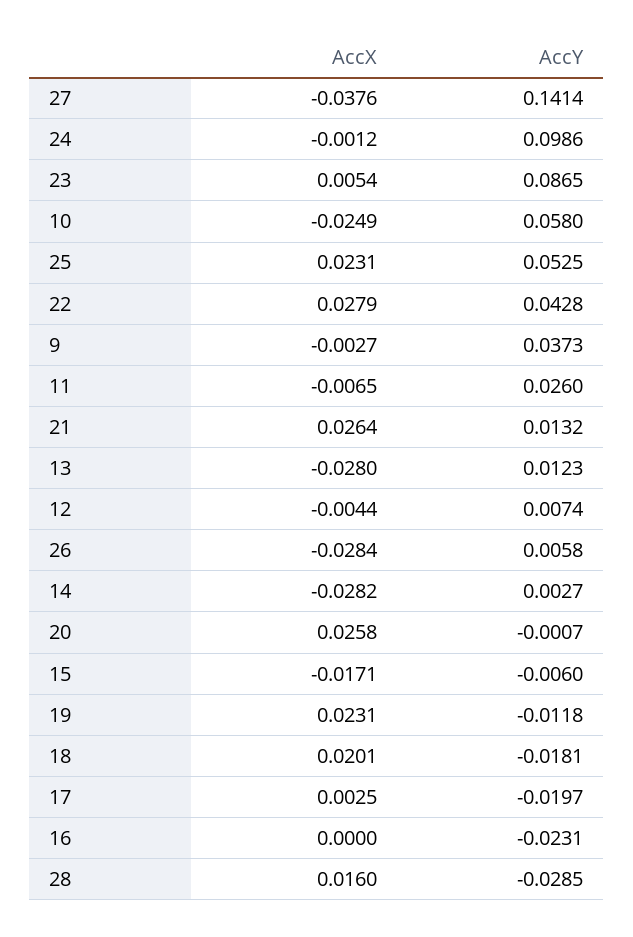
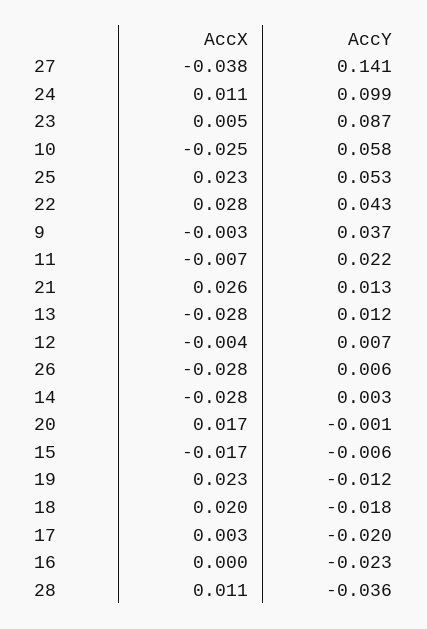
AccX, 24: -0.0012 -> 0.011
AccY, 11: 0.026 -> 0.022
AccX, 20: 0.0258 -> 0.017
AccX, 28: 0.016 -> 0.011
AccY, 28: -0.0285 -> -0.036

